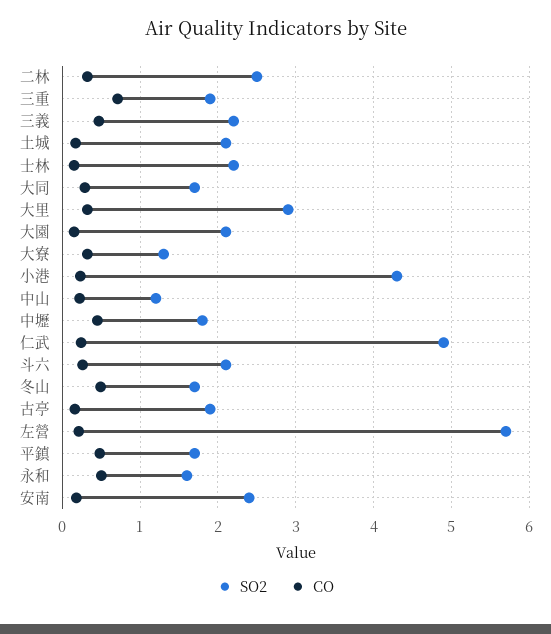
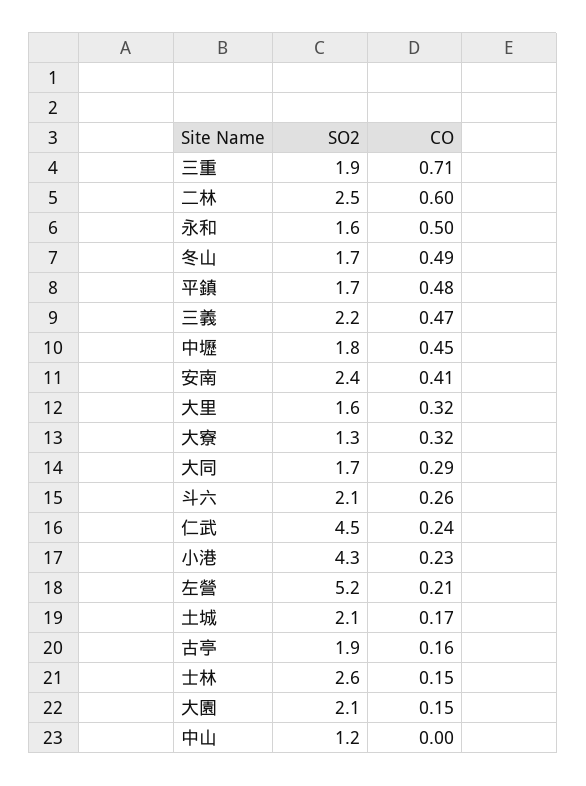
CO, 二林: 0.3 -> 0.6
SO2, 士林: 2.2 -> 2.6
SO2, 大里: 2.9 -> 1.6
CO, 中山: 0.2 -> 0
SO2, 仁武: 4.9 -> 4.5
SO2, 左營: 5.7 -> 5.2
CO, 安南: 0.2 -> 0.41

